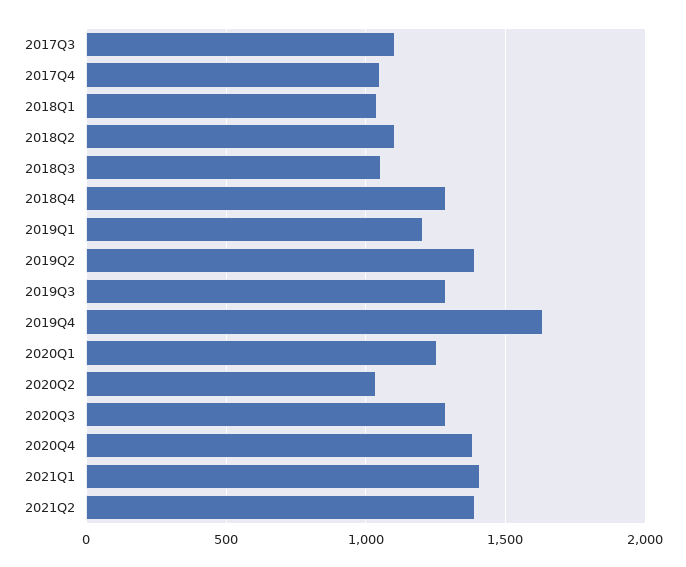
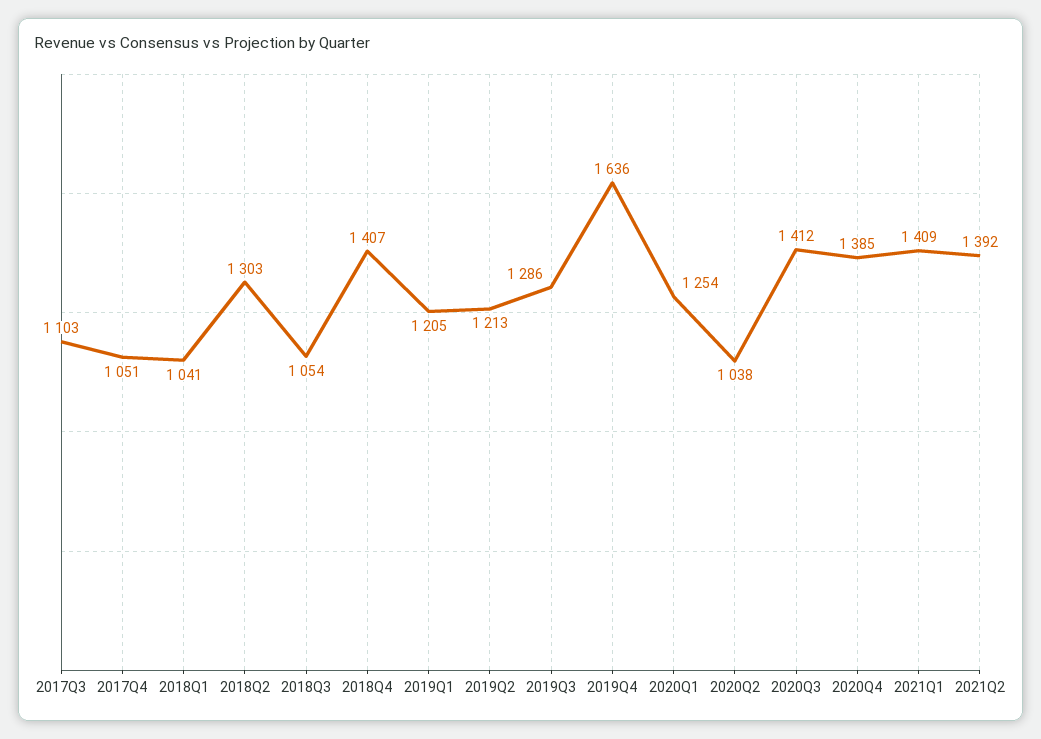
2018Q2: 1100 -> 1303
2018Q4: 1300 -> 1407
2019Q2: 1400 -> 1213
2020Q3: 1300 -> 1412

